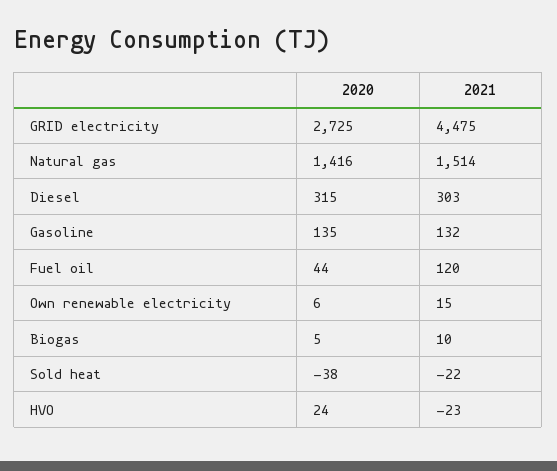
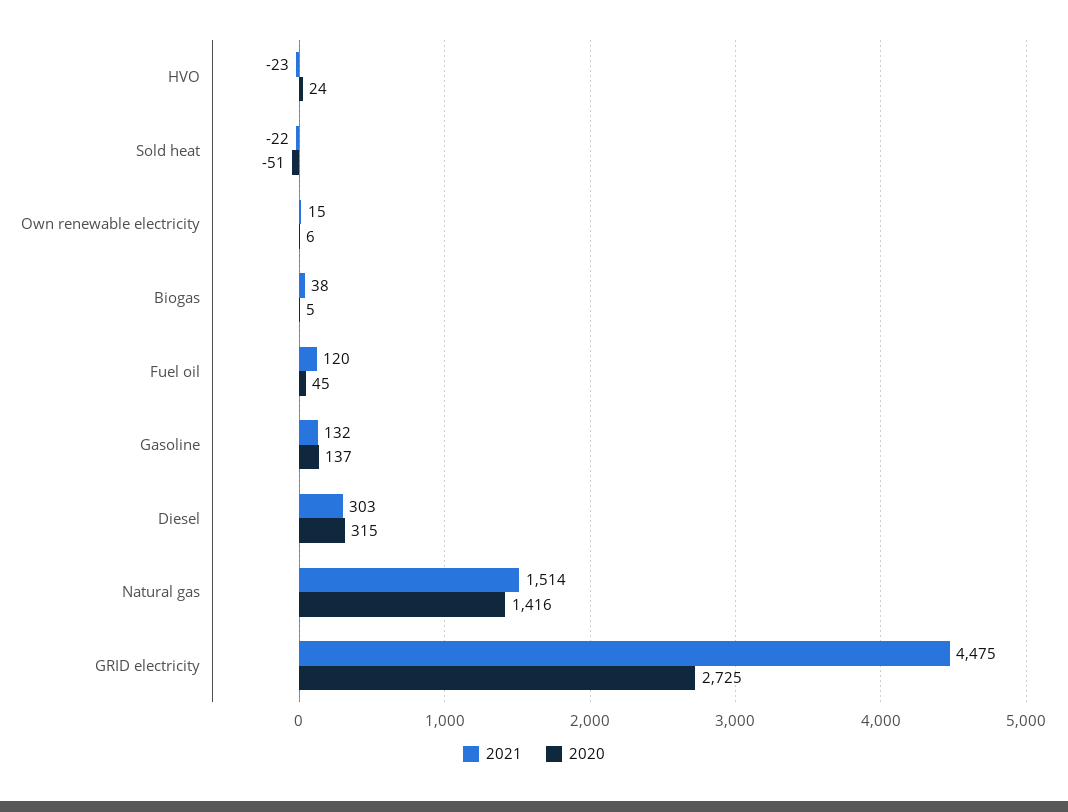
2020, Gasoline: 135 -> 137
2020, Fuel oil: 44 -> 45
2021, Biogas: 10 -> 38
2020, Sold heat: -38 -> -51

